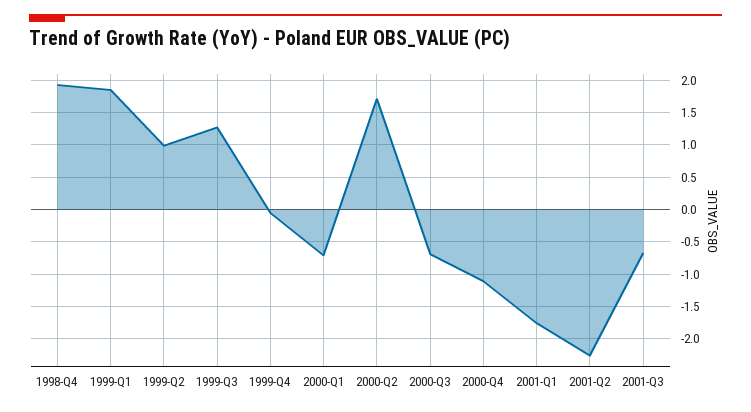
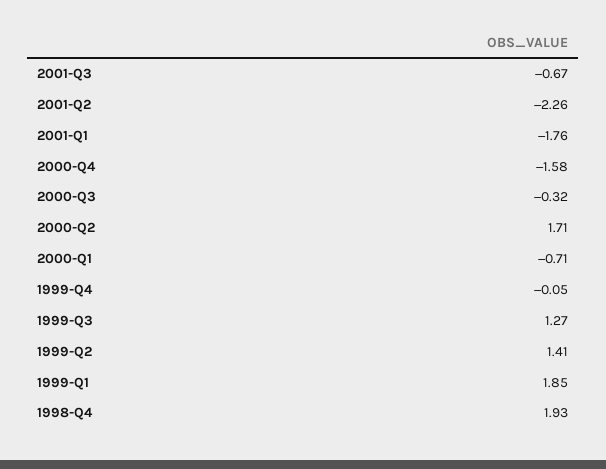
1999-Q2: 1 -> 1.41
2000-Q3: -0.7 -> -0.32
2000-Q4: -1.1 -> -1.58

